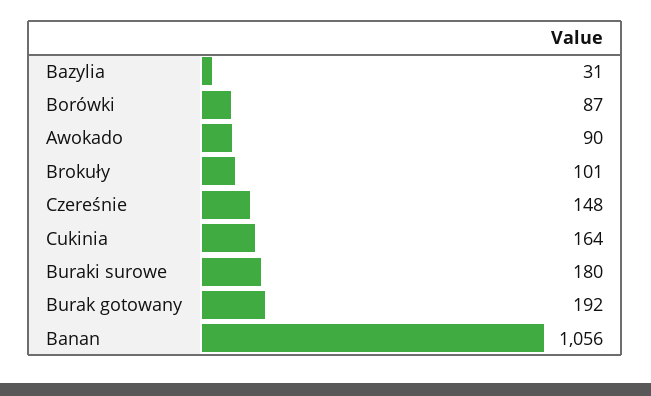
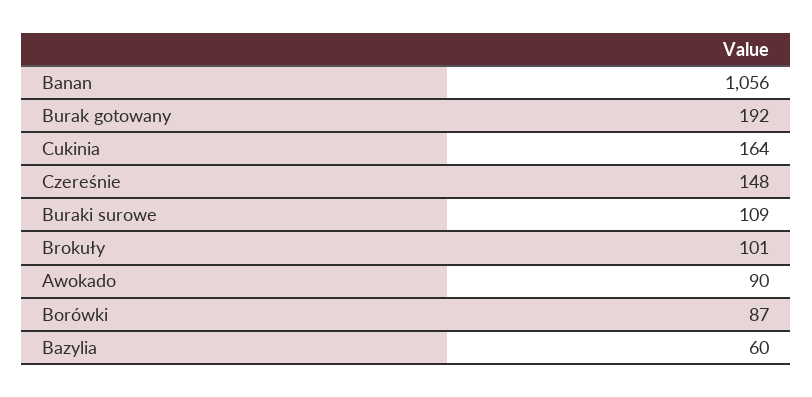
Bazylia: 31 -> 60
Buraki surowe: 180 -> 109

